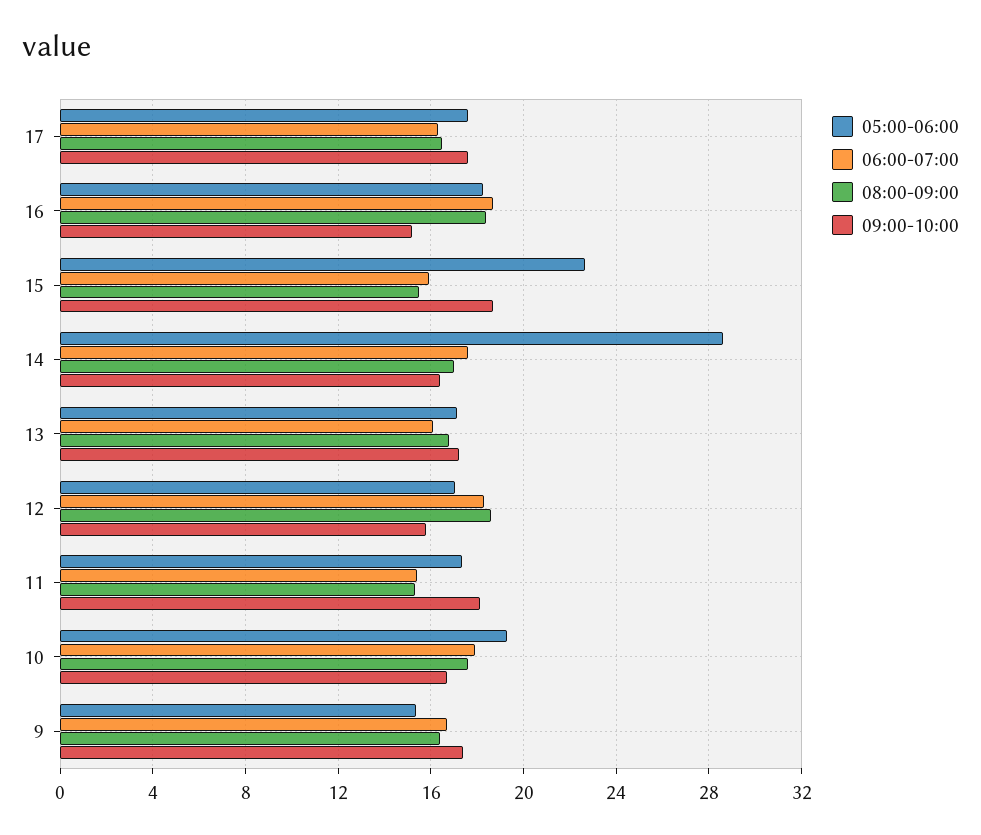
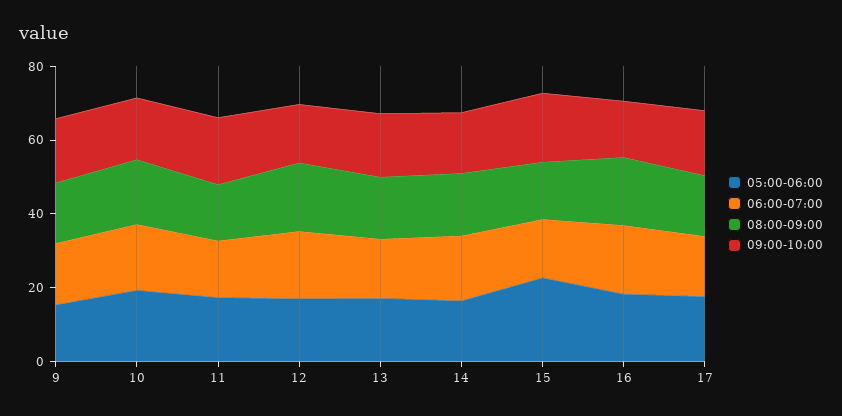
05:00-06:00, 14: 28.5 -> 15

